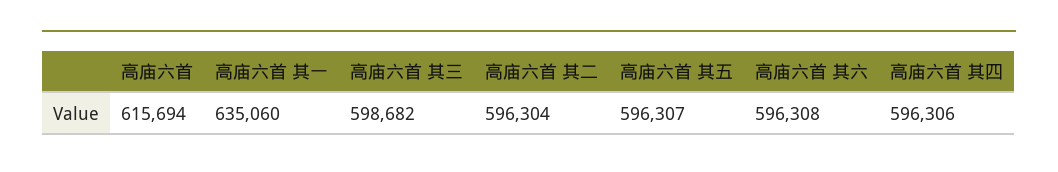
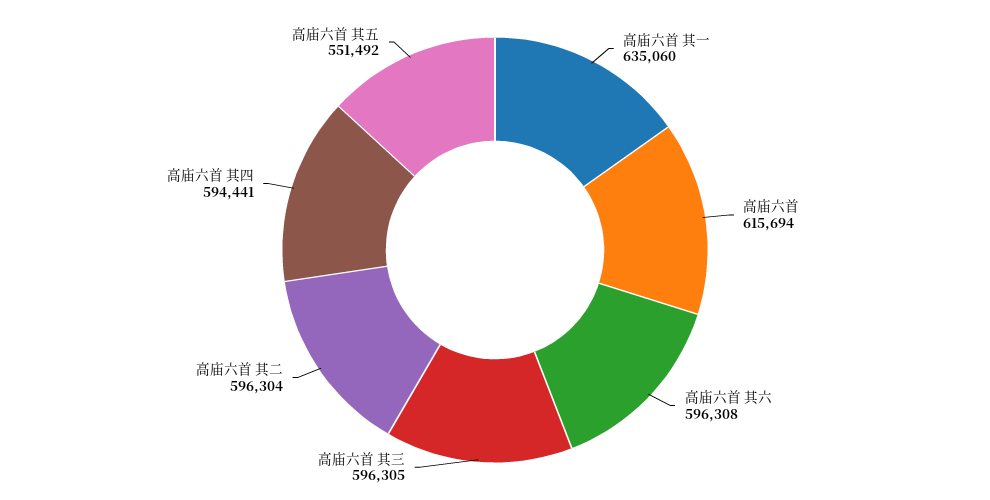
高庙六首 其三: 598682 -> 596305
高庙六首 其五: 596307 -> 551492
高庙六首 其四: 596306 -> 594441

